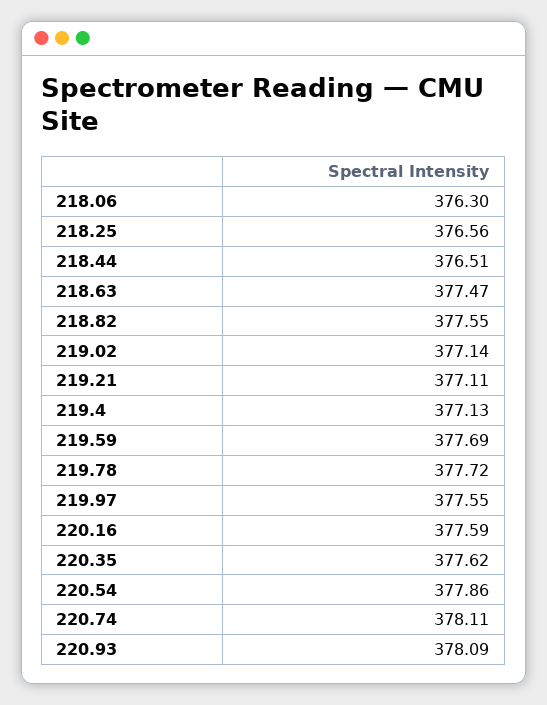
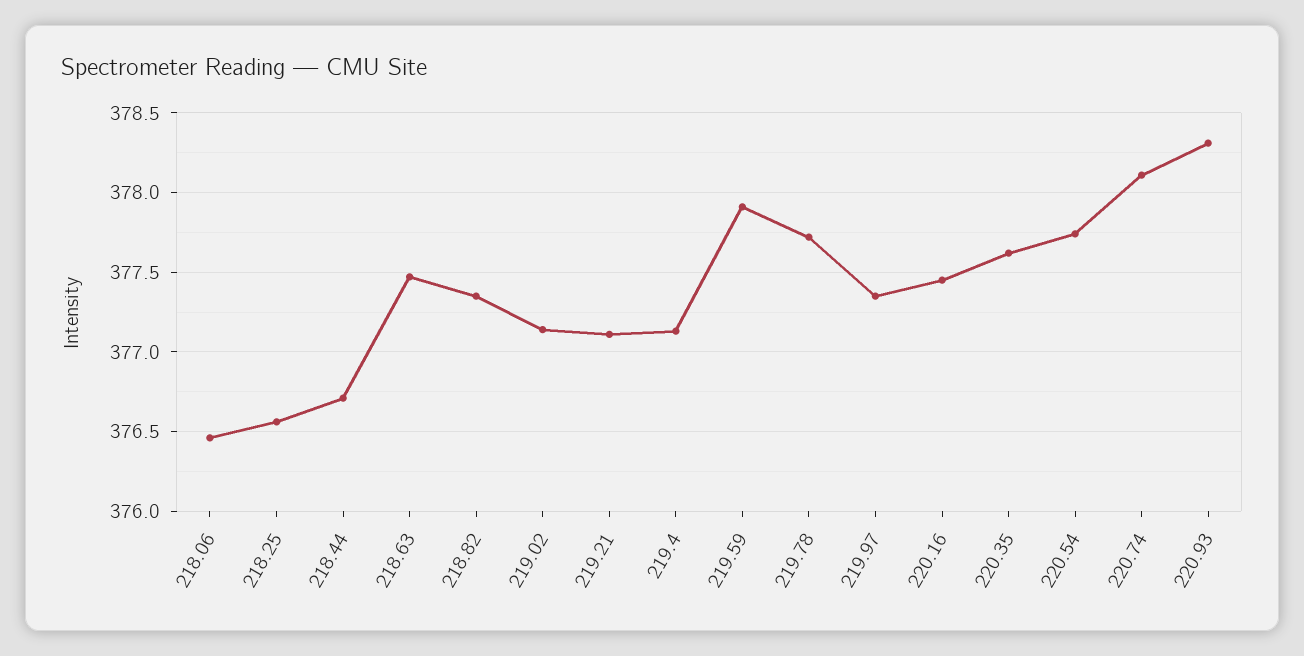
218.06: 376.3 -> 376.45
218.44: 376.51 -> 376.7
218.82: 377.55 -> 377.35
219.59: 377.69 -> 377.9
219.97: 377.55 -> 377.35
220.16: 377.59 -> 377.45
220.54: 377.86 -> 377.75
220.93: 378.09 -> 378.3

